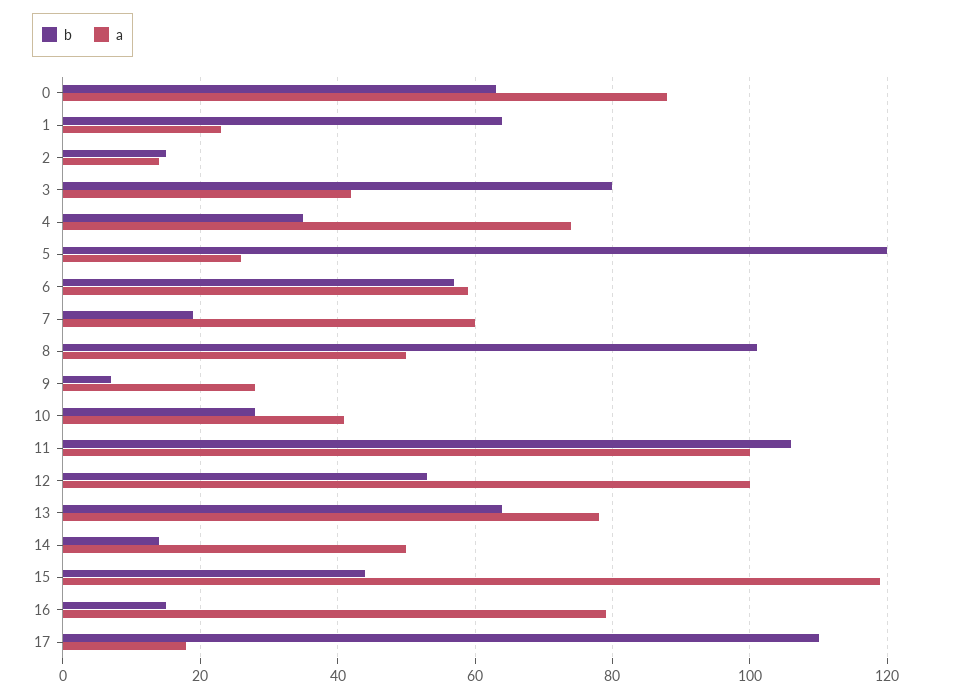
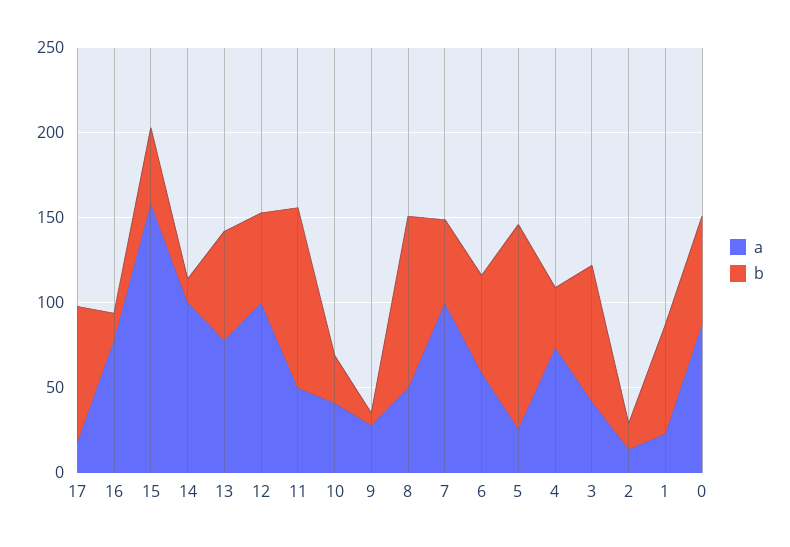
b, 7: 20 -> 50
a, 7: 60 -> 100
a, 11: 100 -> 50
a, 14: 50 -> 100
a, 15: 120 -> 160
b, 17: 110 -> 80

